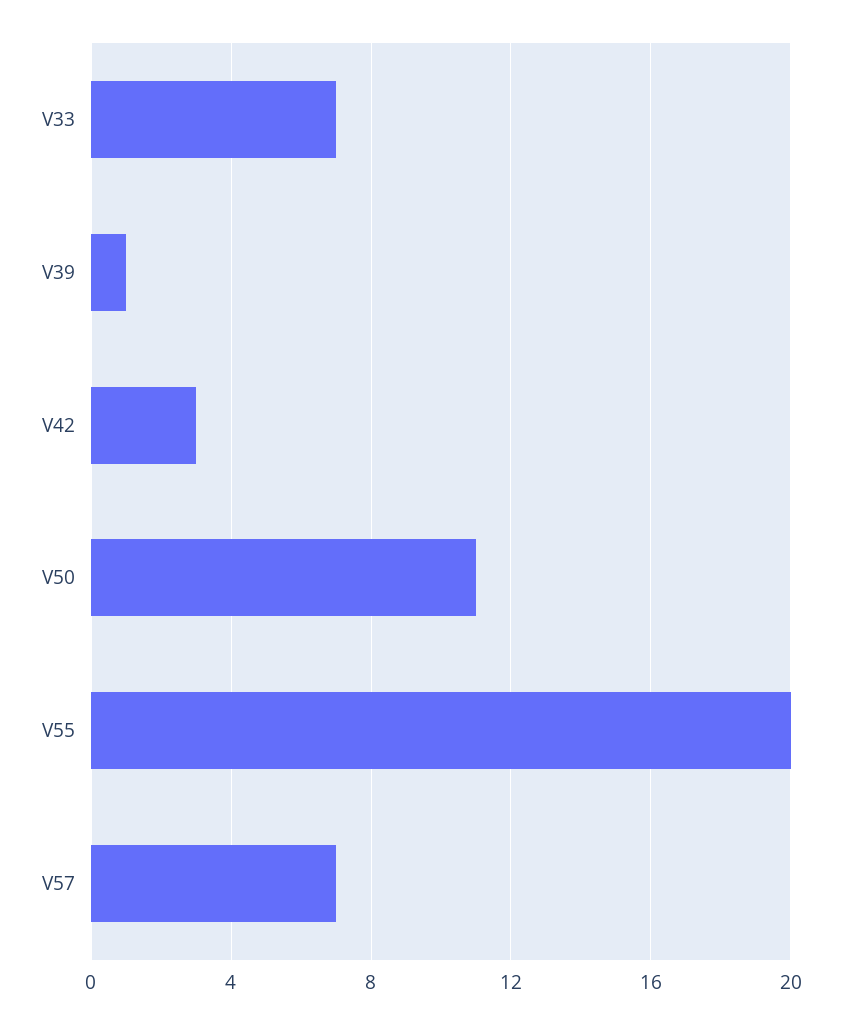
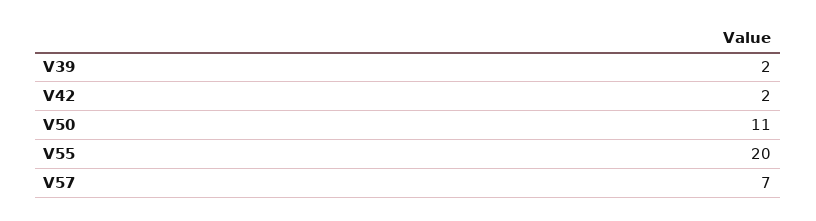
V33: 7 -> none
V39: 1 -> 2
V42: 3 -> 2

